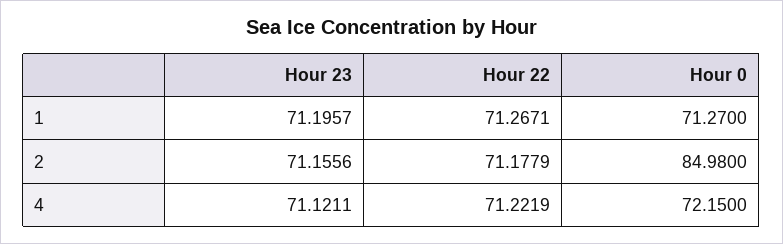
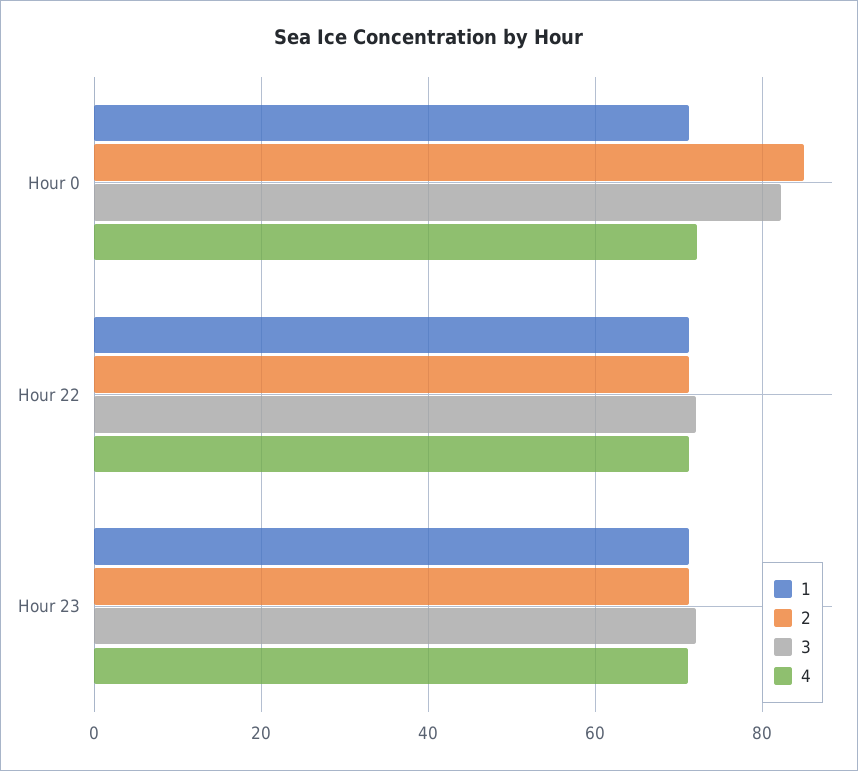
3, Hour 0: none -> 82
3, Hour 22: none -> 72
3, Hour 23: none -> 72

